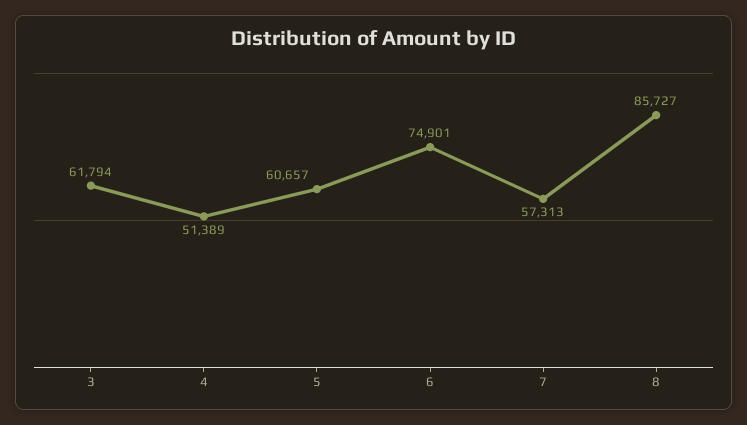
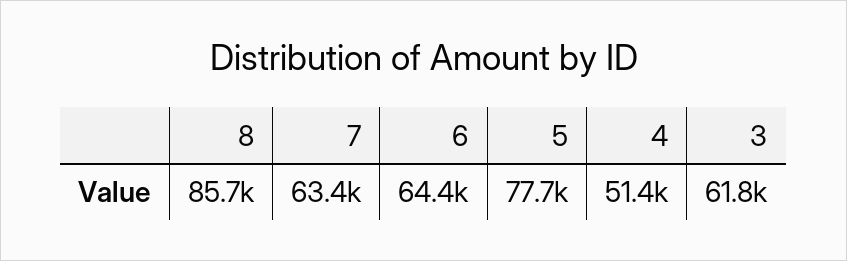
5: 60657 -> 77700
6: 74901 -> 64400
7: 57313 -> 63400

